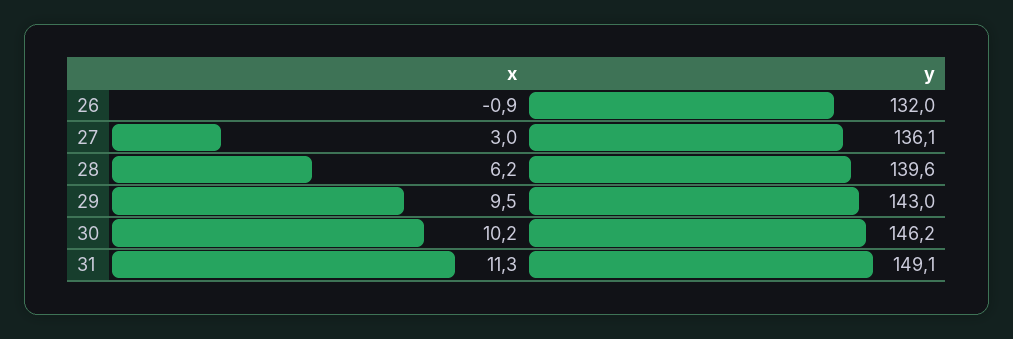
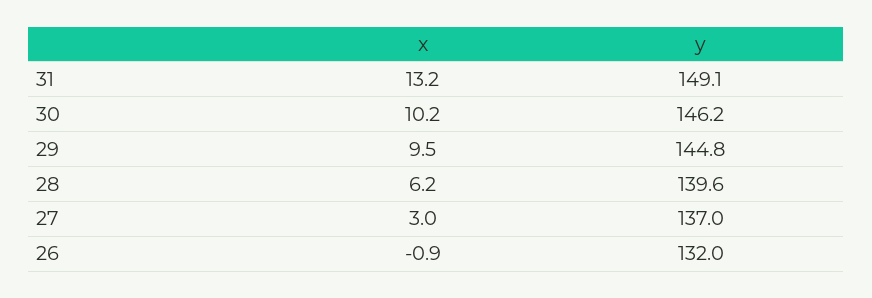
y, 27: 136.1 -> 137
y, 29: 143 -> 144.8
x, 31: 11.3 -> 13.2

